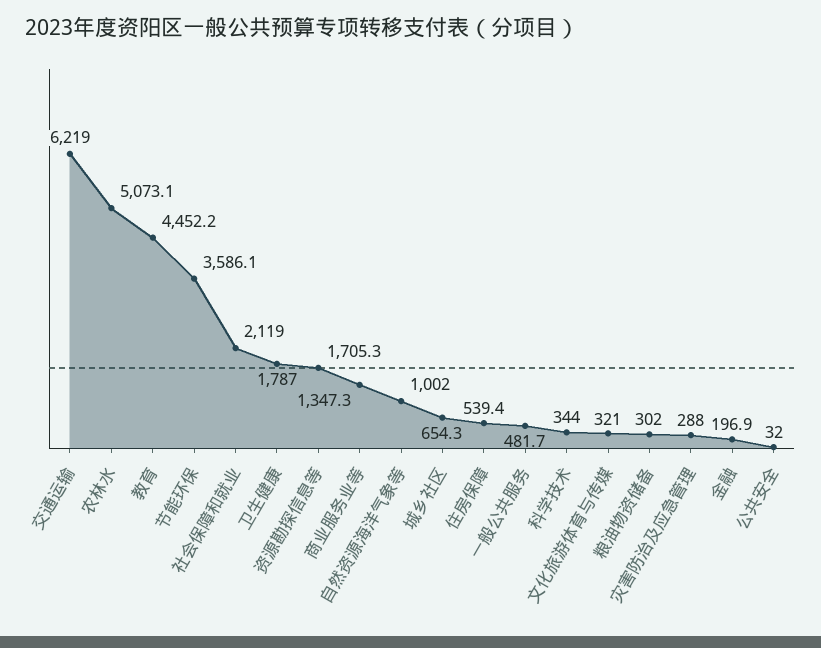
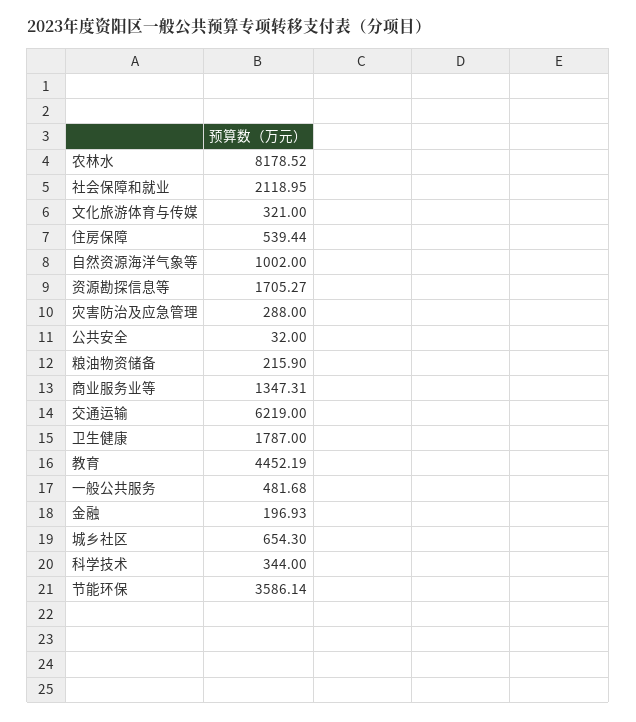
农林水: 5073.1 -> 8178.52
粮油物资储备: 302 -> 215.9

